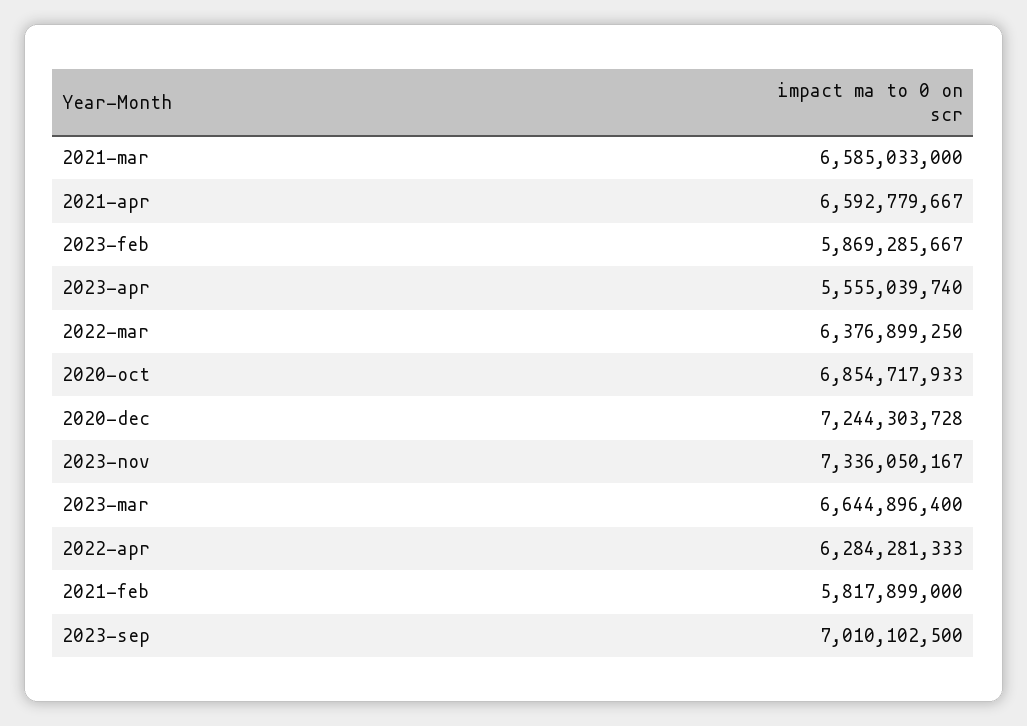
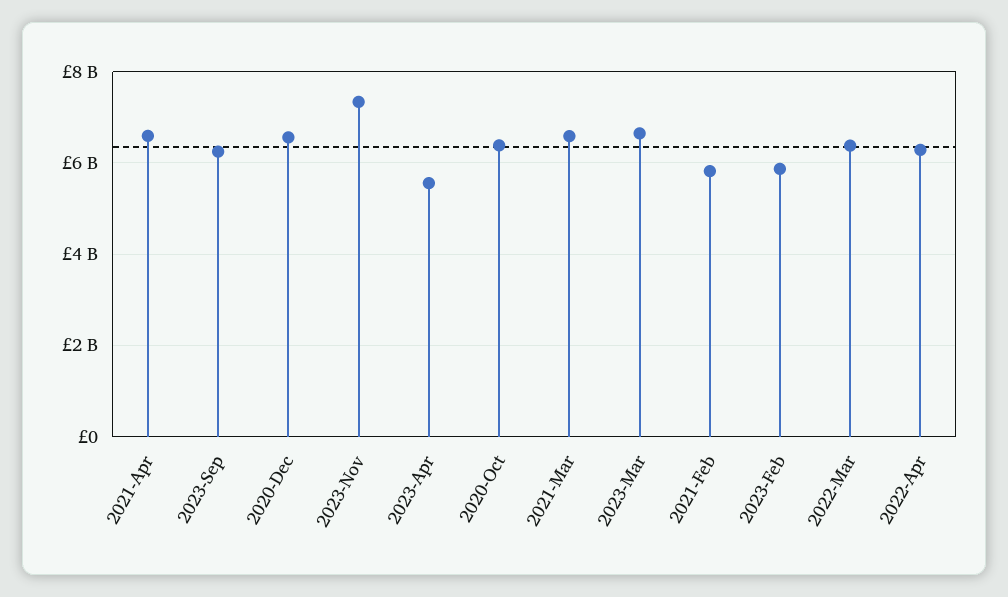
2020-oct: 6854717933 -> 6400000000
2020-dec: 7244303728 -> 6600000000
2023-sep: 7010102500 -> 6200000000

